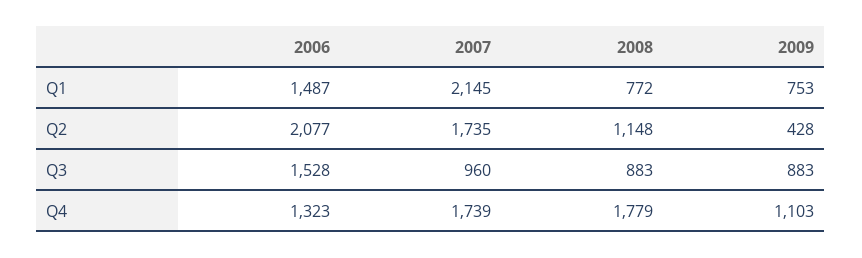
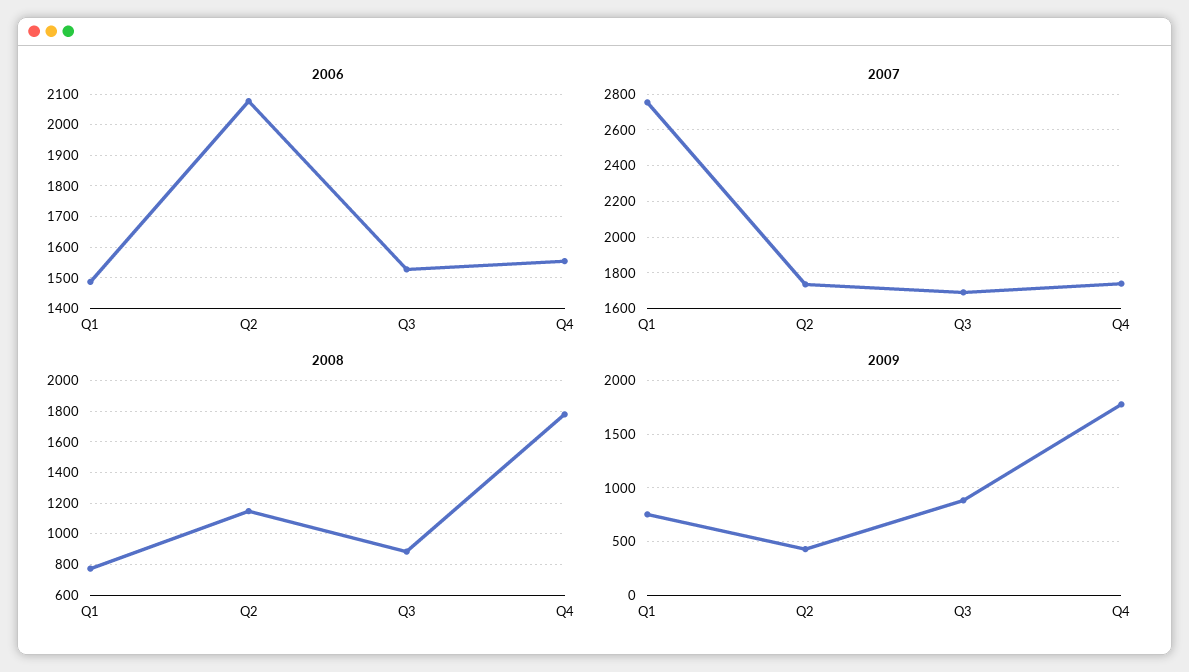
2007, Q1: 2145 -> 2750
2007, Q3: 960 -> 1700
2006, Q4: 1323 -> 1560
2009, Q4: 1103 -> 1800

